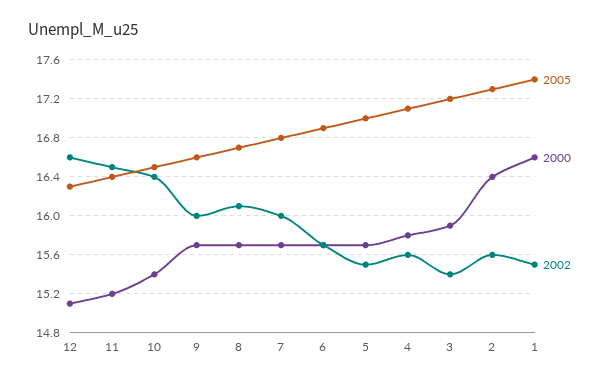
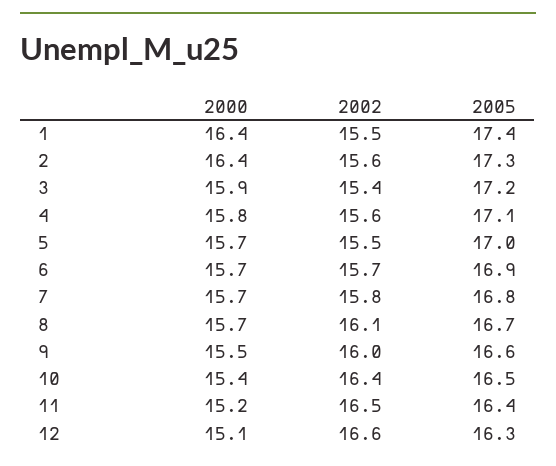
2000, 9: 15.7 -> 15.5
2002, 7: 16 -> 15.8
2000, 1: 16.6 -> 16.4

